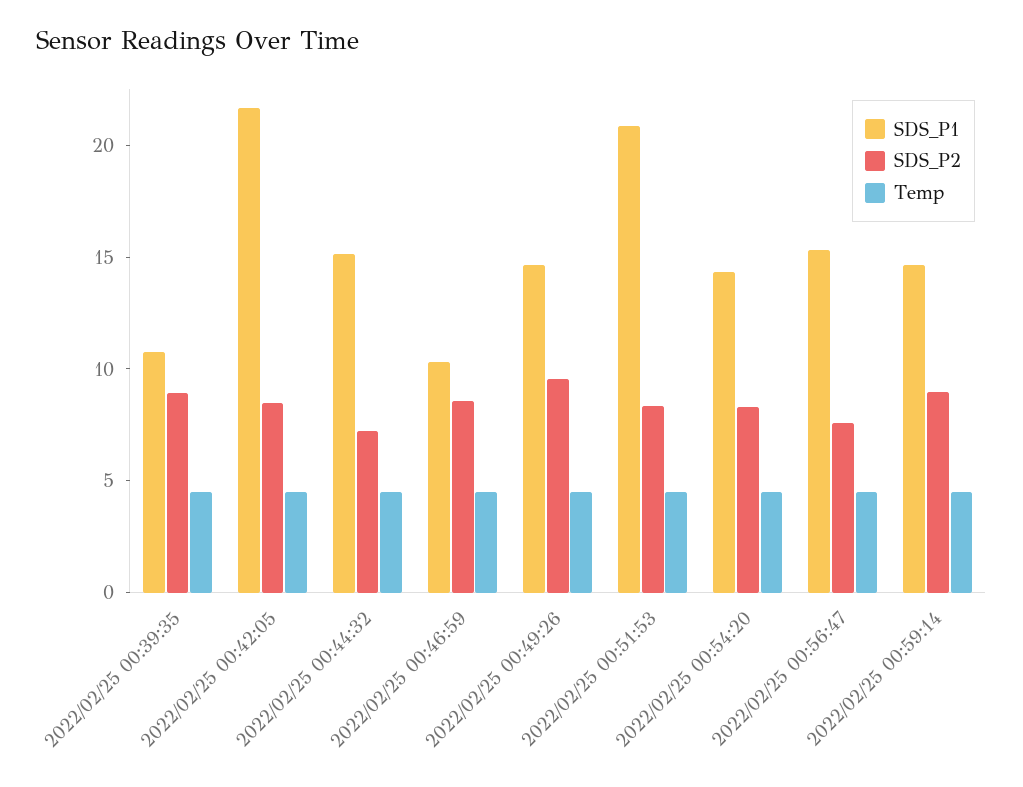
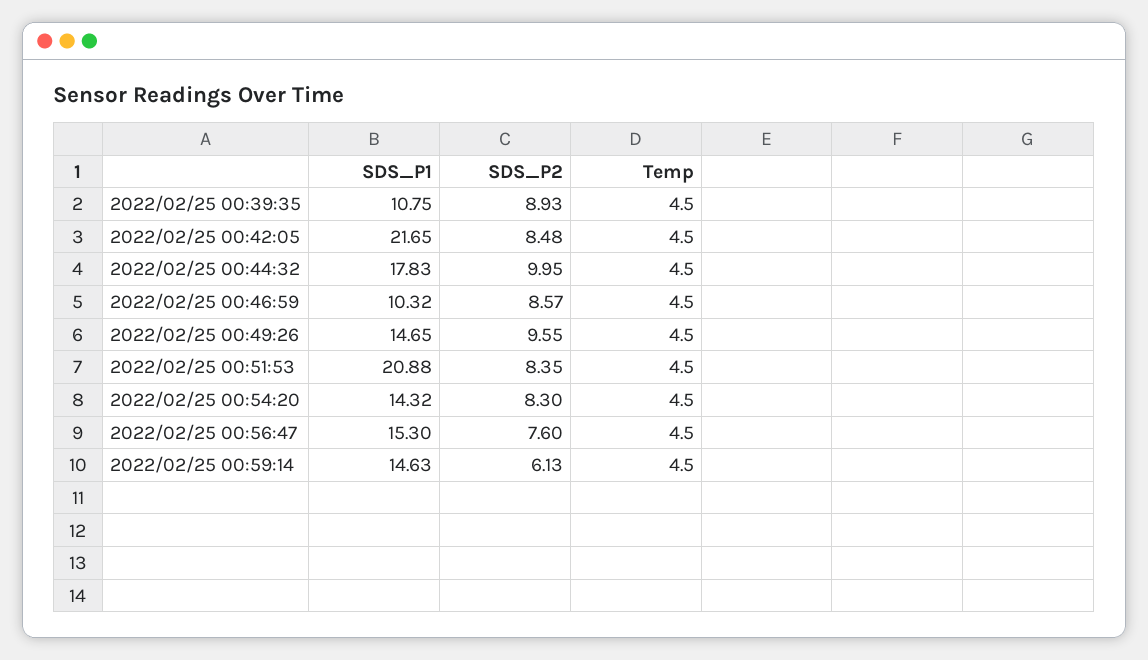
SDS_P1, 2022/02/25 00:44:32: 15 -> 17.83
SDS_P2, 2022/02/25 00:44:32: 7 -> 9.95
SDS_P2, 2022/02/25 00:59:14: 9 -> 6.13

